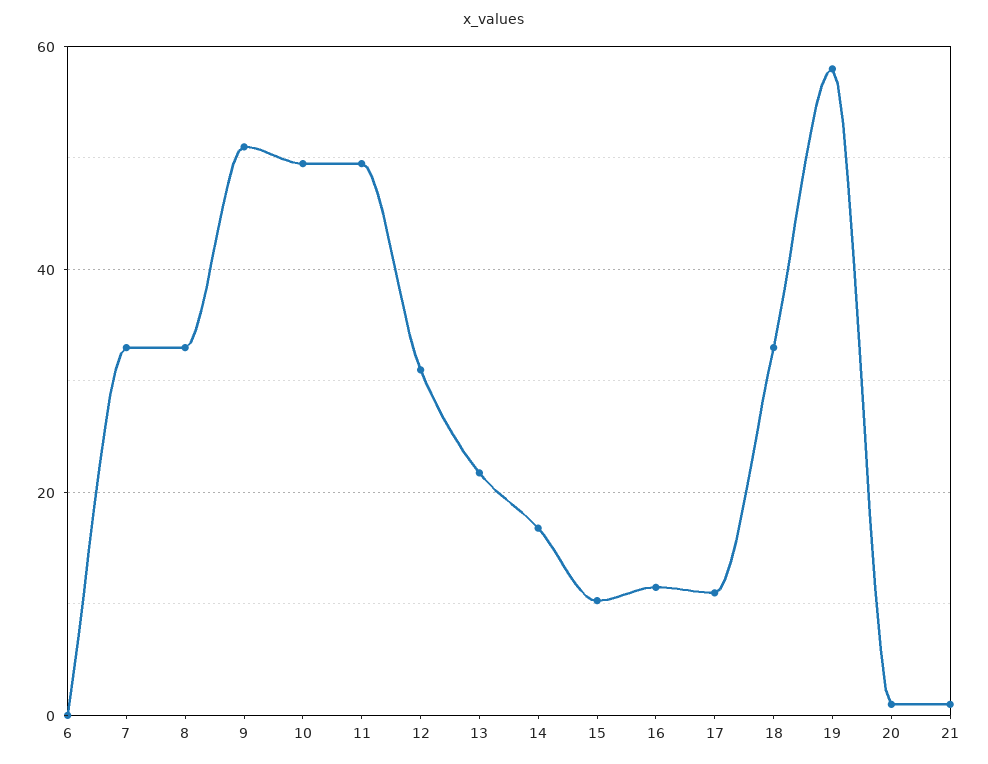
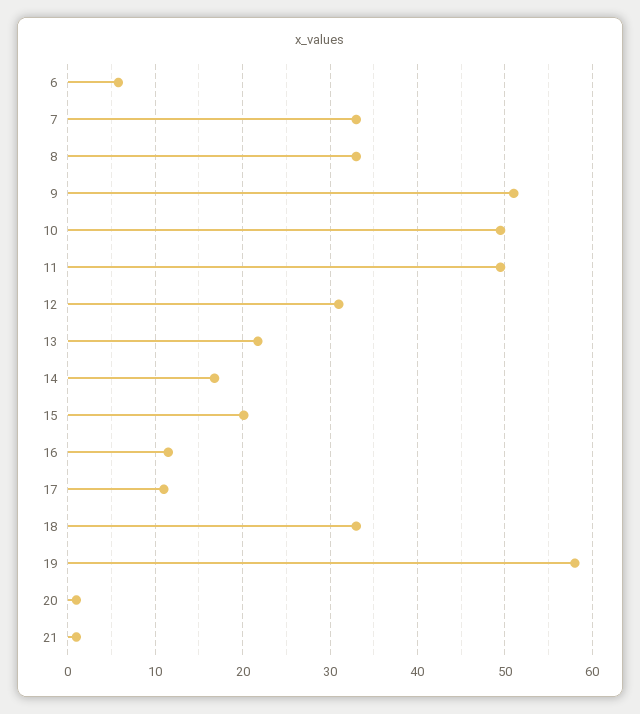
6: 0 -> 6
15: 10 -> 20

